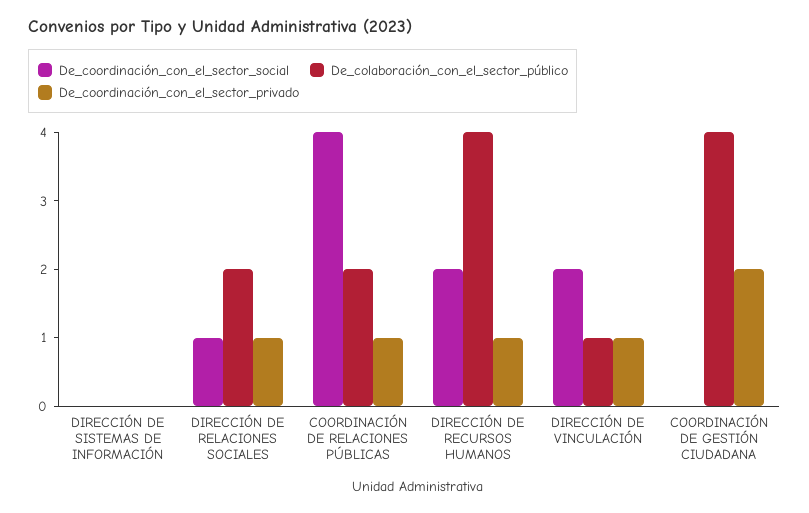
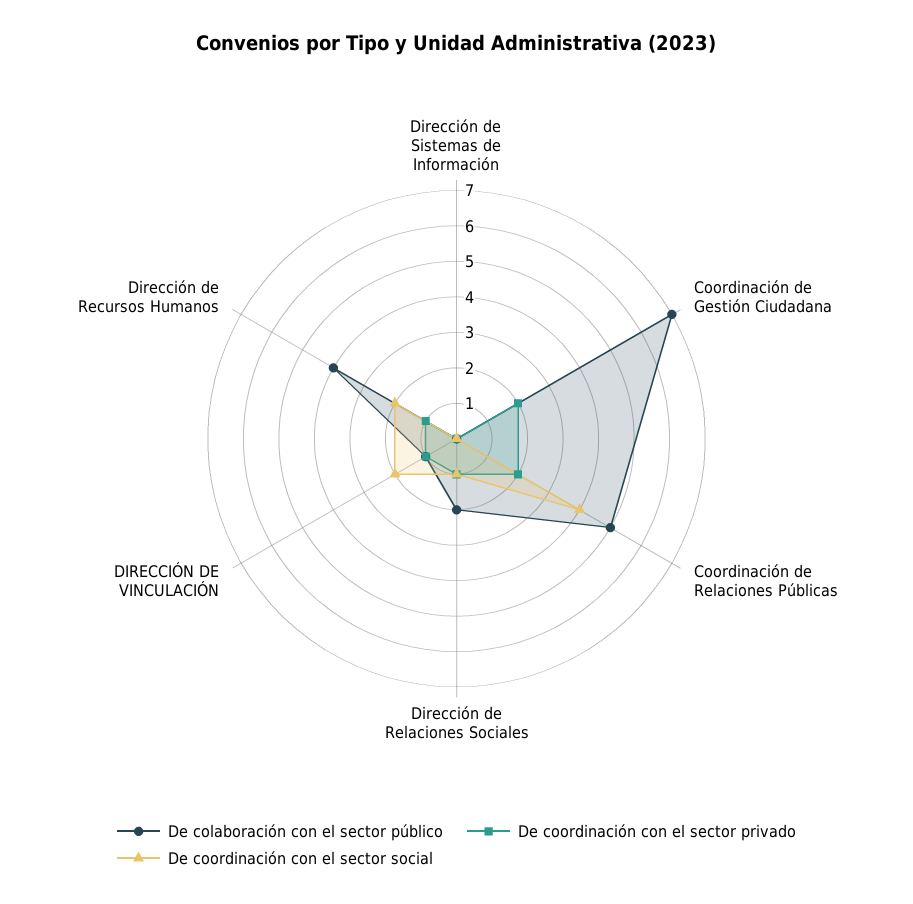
De_colaboración_con_el_sector_público, COORDINACIÓN DE RELACIONES PÚBLICAS: 2 -> 5
De_coordinación_con_el_sector_privado, COORDINACIÓN DE RELACIONES PÚBLICAS: 1 -> 2
De_colaboración_con_el_sector_público, COORDINACIÓN DE GESTIÓN CIUDADANA: 4 -> 7

